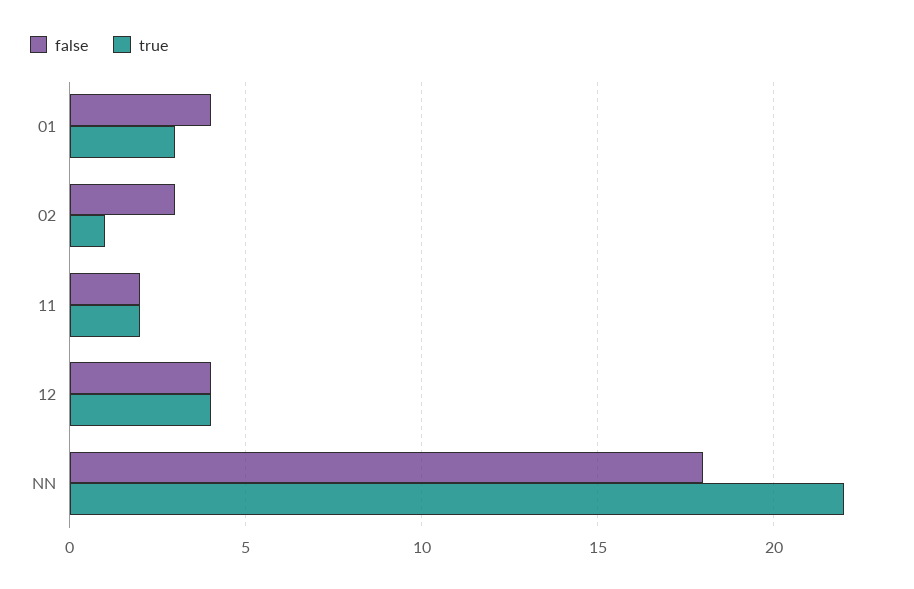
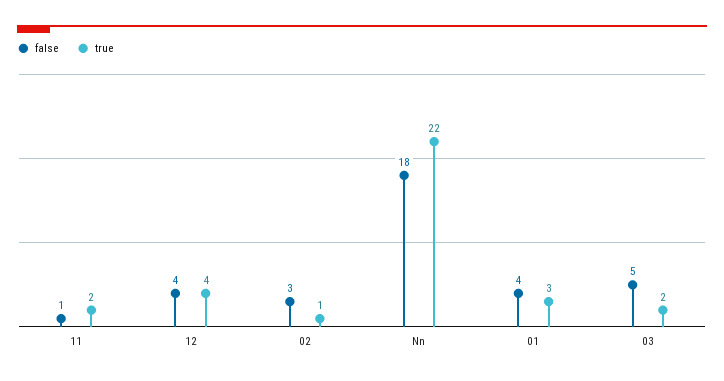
false, 11: 2 -> 1
false, 03: none -> 5
true, 03: none -> 2

